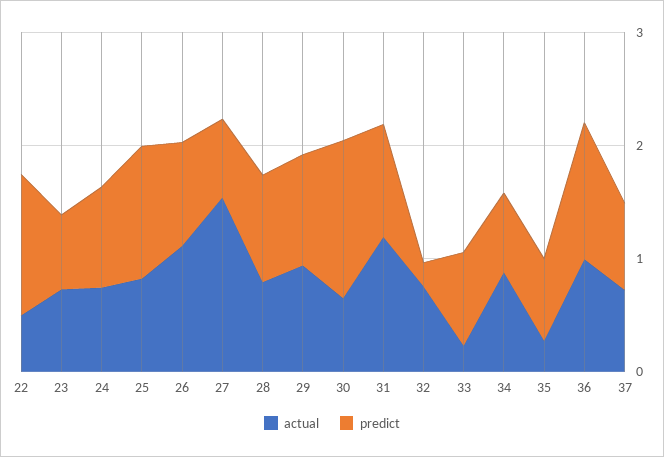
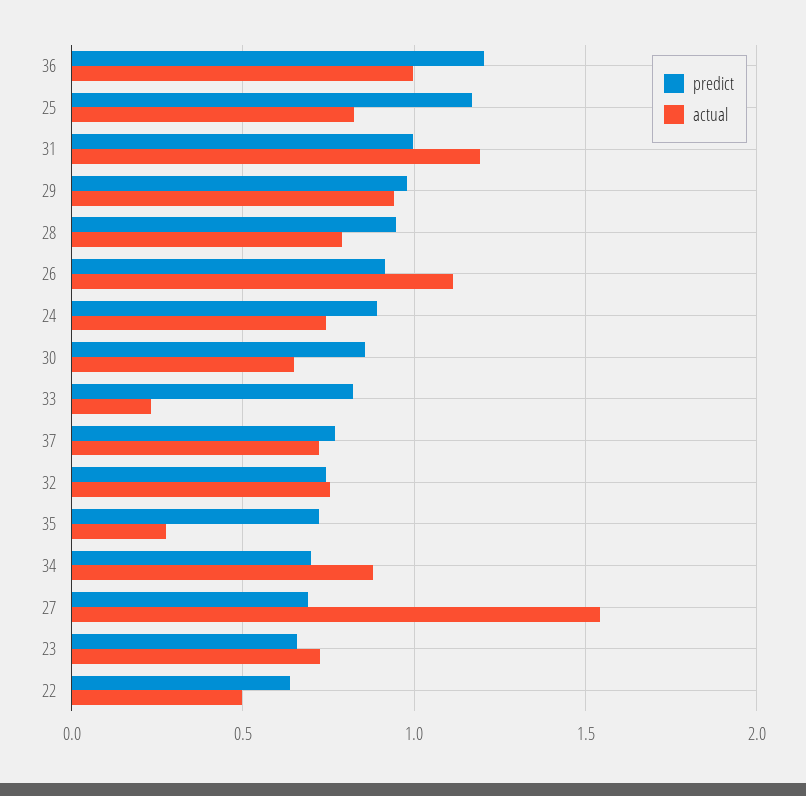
predict, 22: 1.2 -> 0.65
predict, 30: 1.4 -> 0.85
predict, 32: 0.2 -> 0.75

